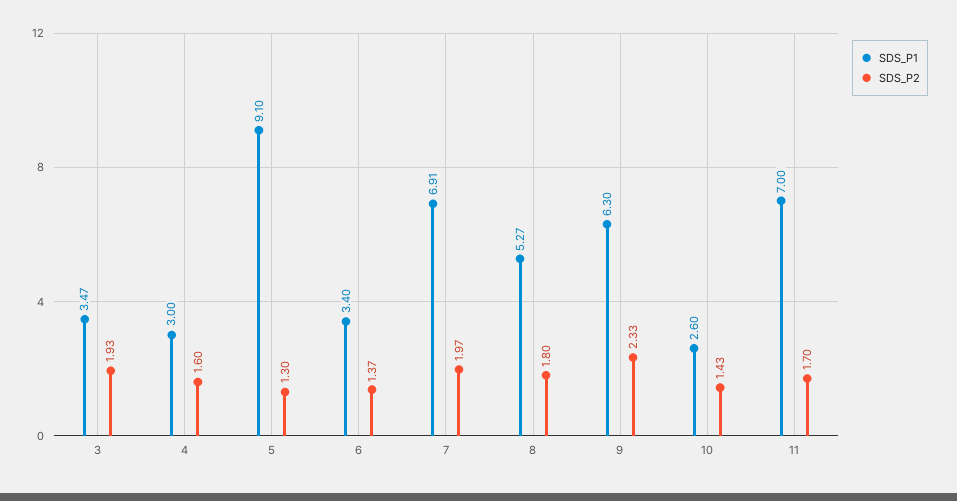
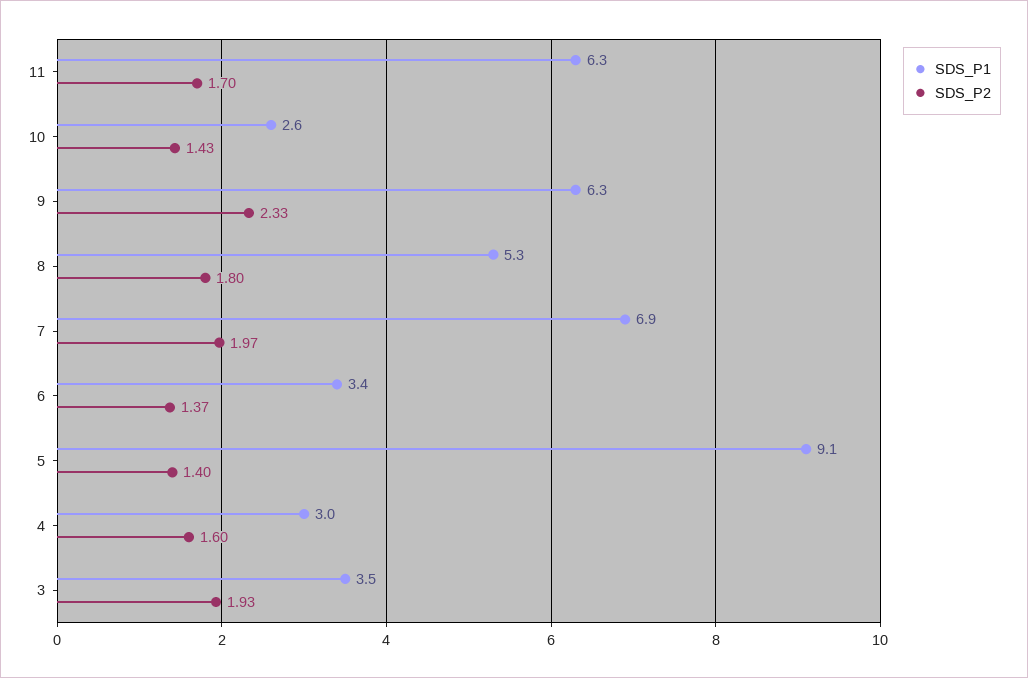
SDS_P2, 5: 1.3 -> 1.4
SDS_P1, 11: 7 -> 6.3

